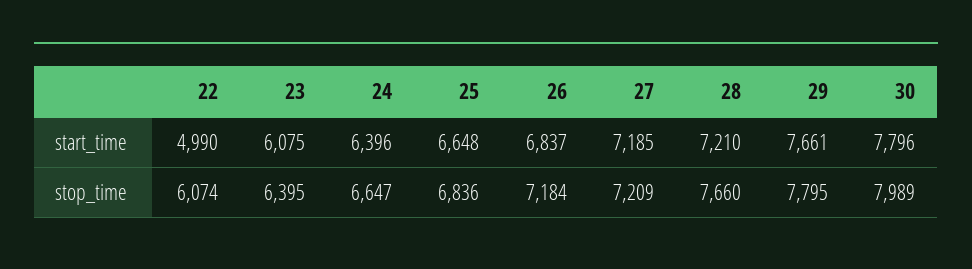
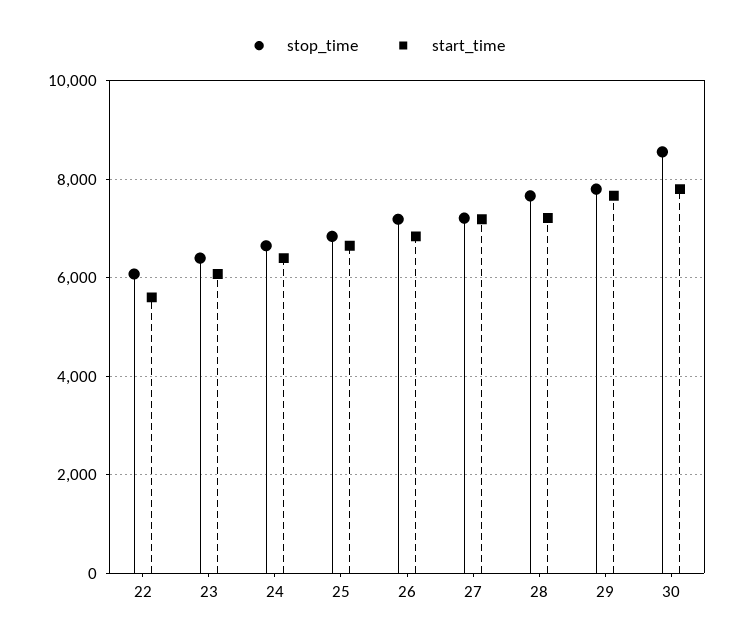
start_time, 22: 4990 -> 5600
stop_time, 30: 7989 -> 8600

